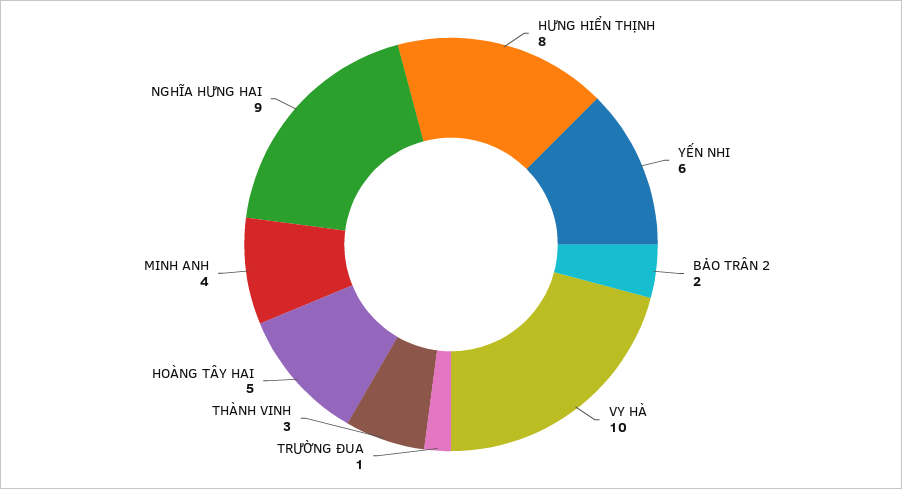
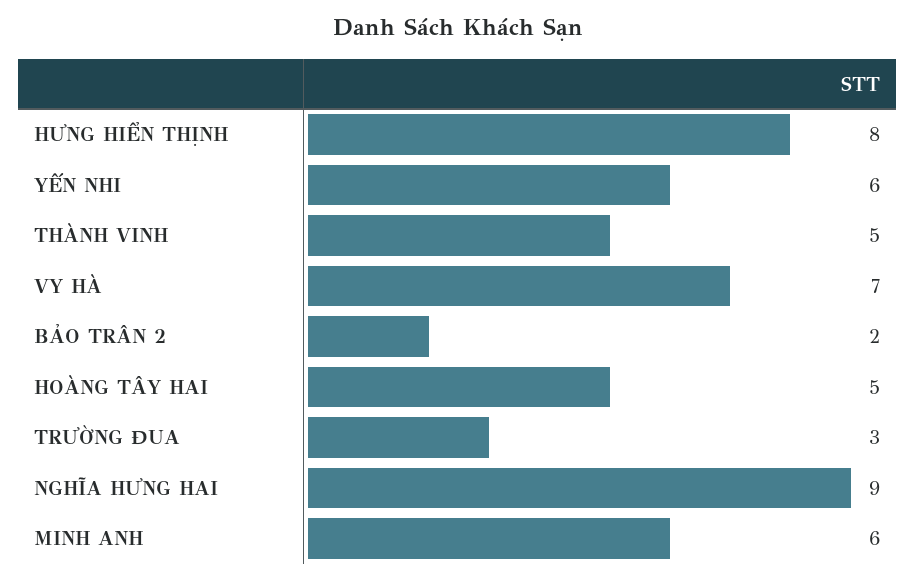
VY HÀ: 10 -> 7
TRƯỜNG ĐUA: 1 -> 3
THÀNH VINH: 3 -> 5
MINH ANH: 4 -> 6

